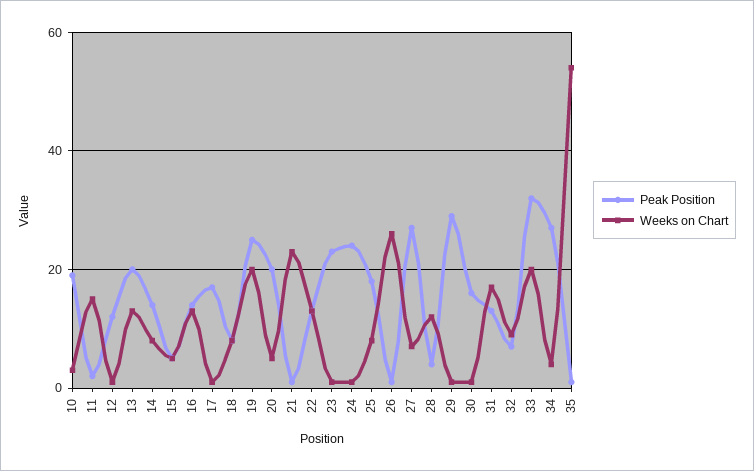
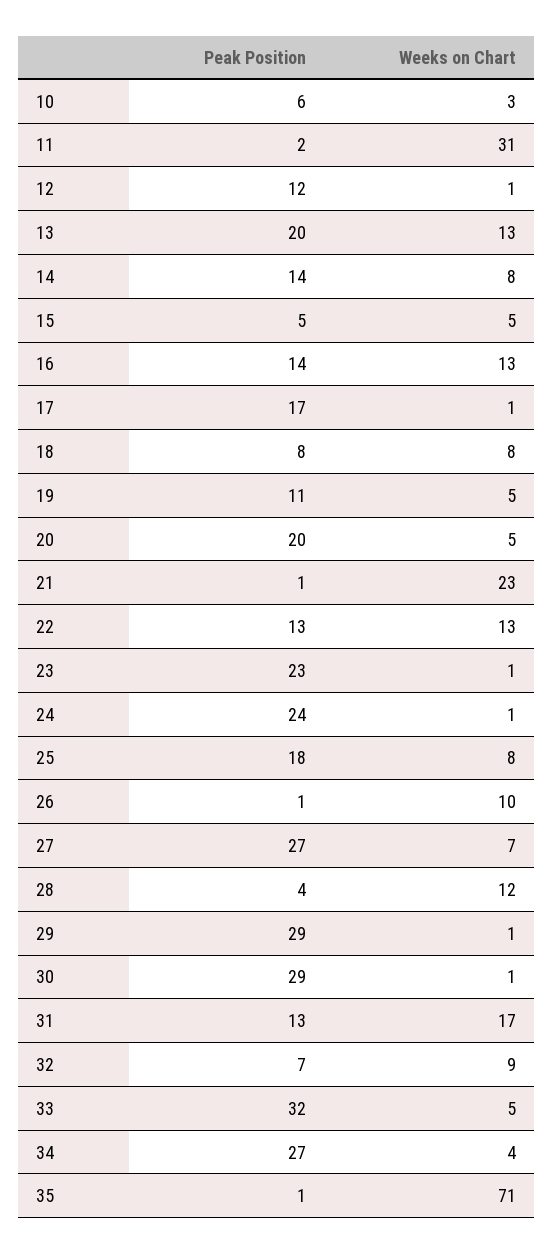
Peak Position, 10: 20 -> 6
Weeks on Chart, 11: 15 -> 31
Peak Position, 19: 25 -> 11
Weeks on Chart, 19: 20 -> 5
Weeks on Chart, 26: 25 -> 10
Peak Position, 30: 15 -> 29
Weeks on Chart, 33: 20 -> 5
Weeks on Chart, 35: 55 -> 71

